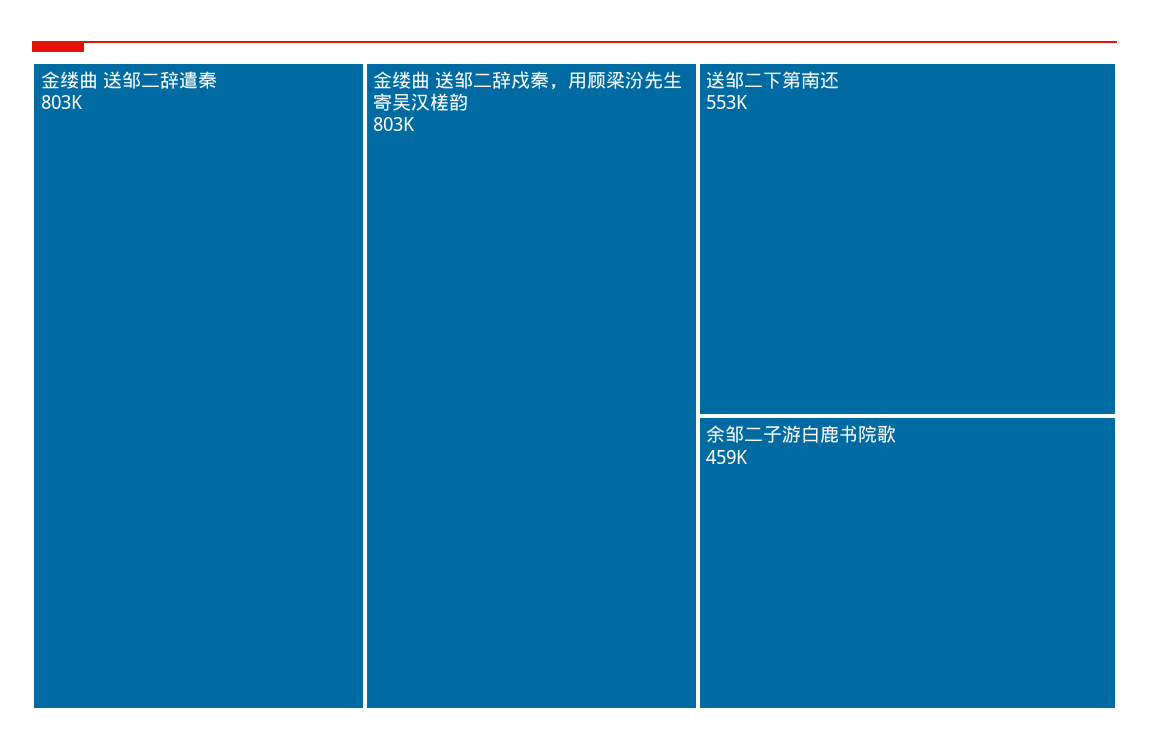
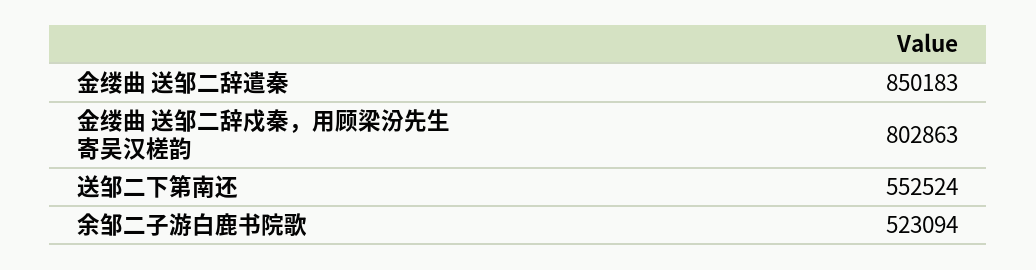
金缕曲 送邹二辞遣秦: 803000 -> 850183
余邹二子游白鹿书院歌: 459000 -> 523094

